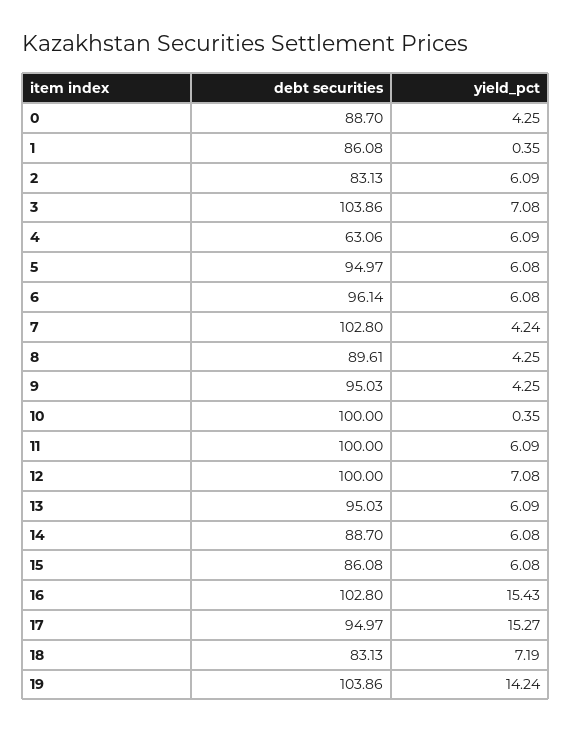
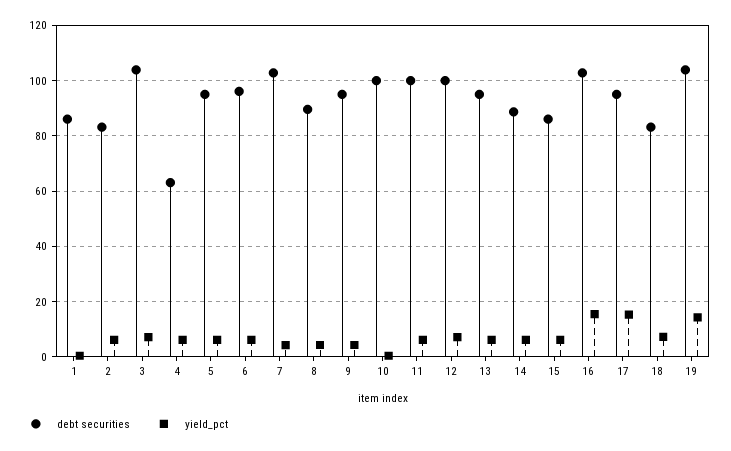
debt securities, 0: 88.7 -> none
yield_pct, 0: 4.25 -> none

